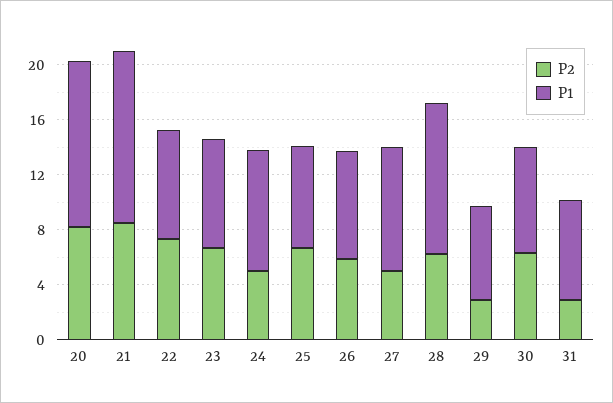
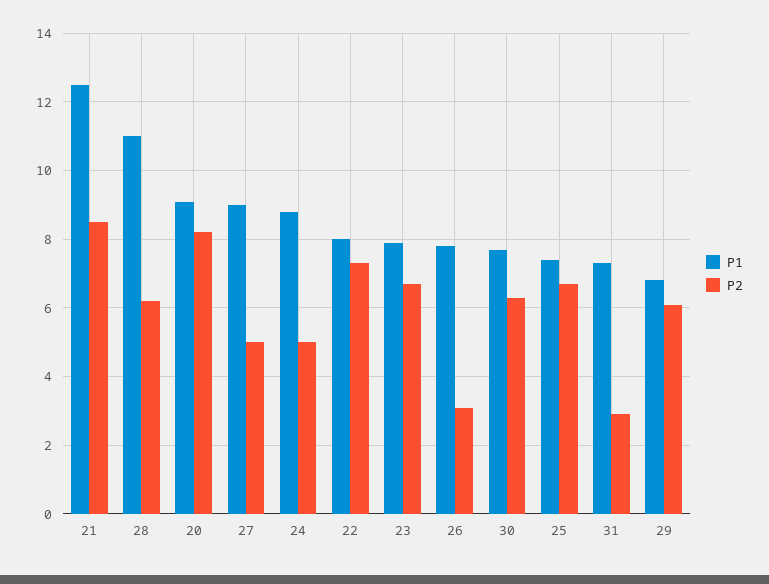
P1, 20: 12 -> 9
P2, 26: 6 -> 3
P2, 29: 3 -> 6

